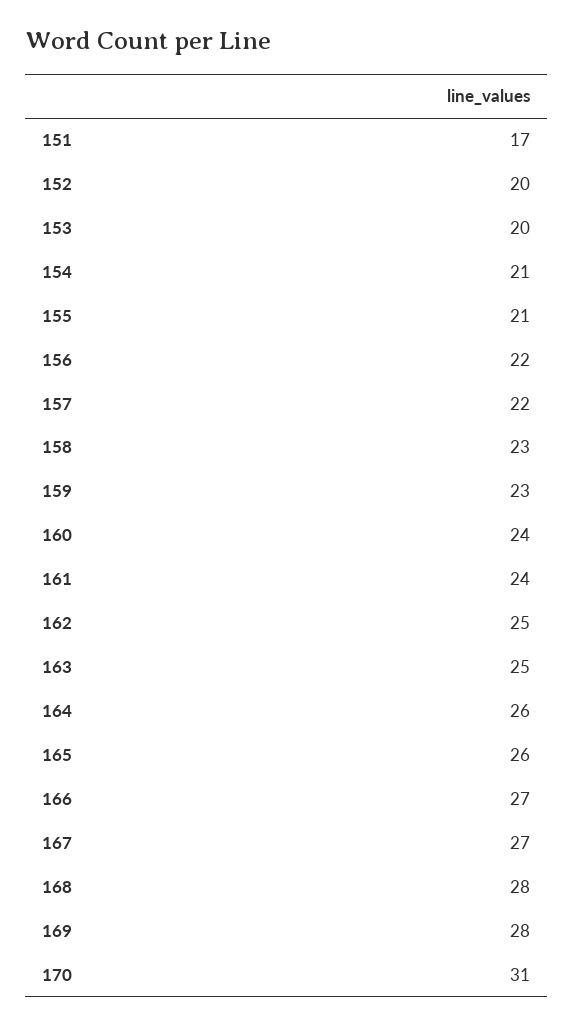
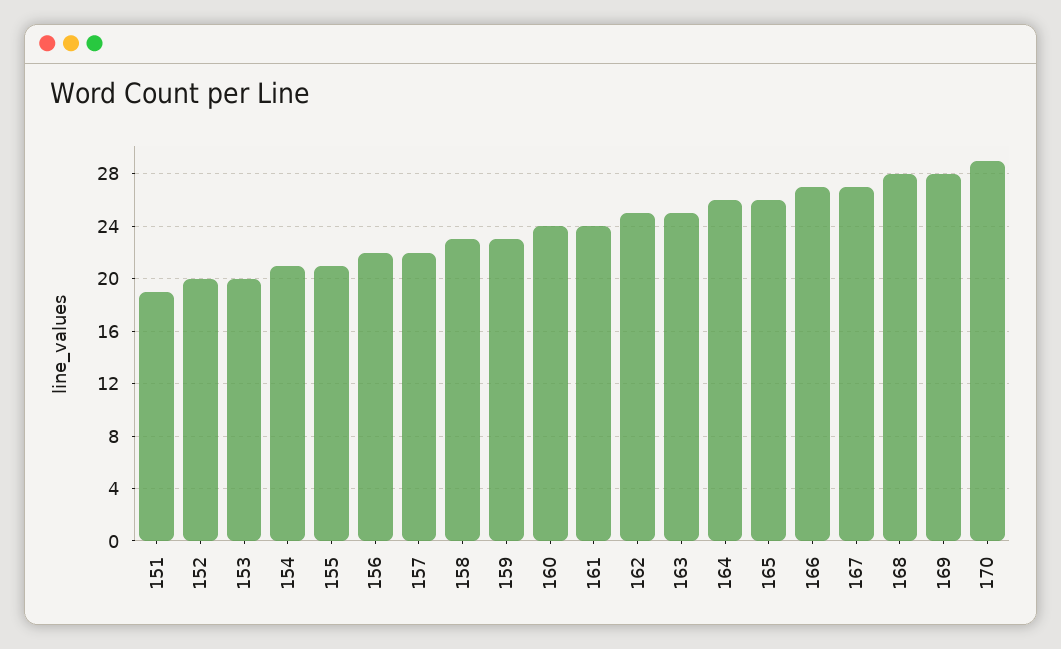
151: 17 -> 19
170: 31 -> 29

